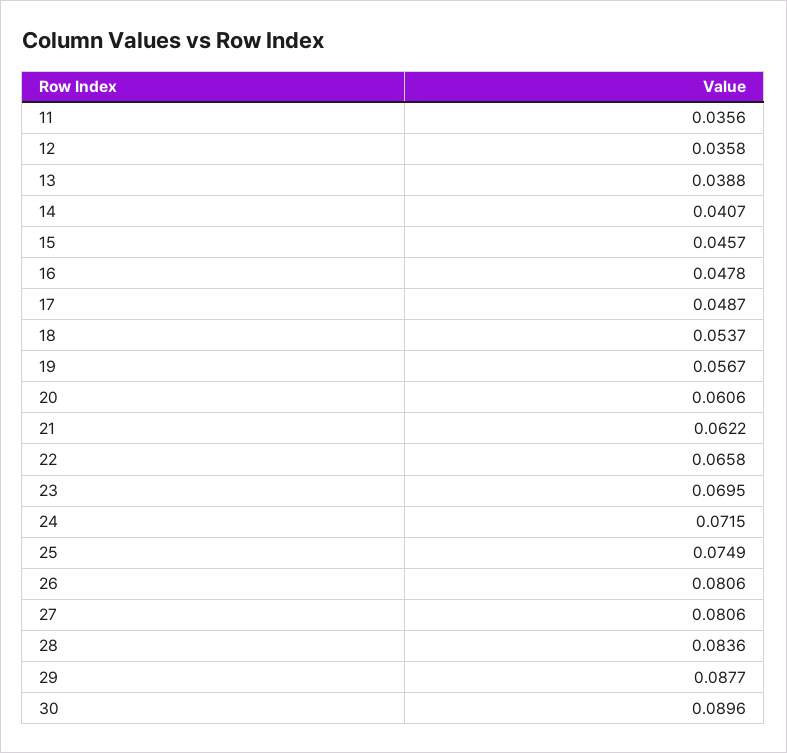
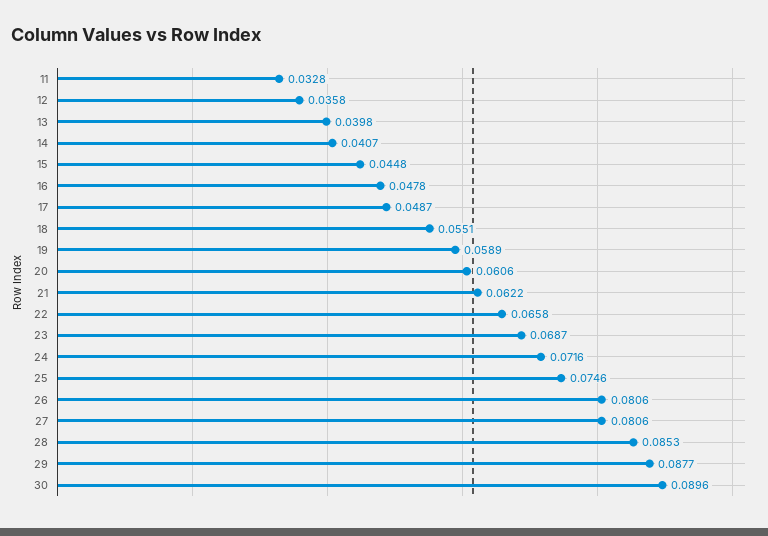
11: 0.0356 -> 0.0328
13: 0.0388 -> 0.0398
15: 0.0457 -> 0.0448
18: 0.0537 -> 0.0551
19: 0.0567 -> 0.0589
23: 0.0695 -> 0.0687
24: 0.0715 -> 0.0716
25: 0.0749 -> 0.0746
28: 0.0836 -> 0.0853

